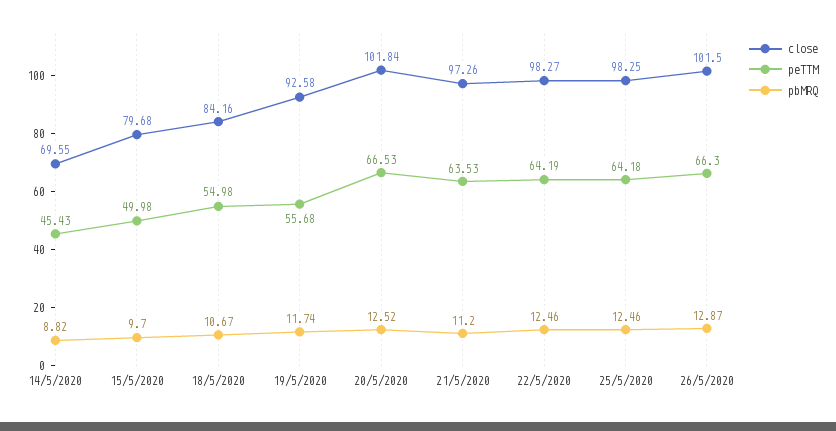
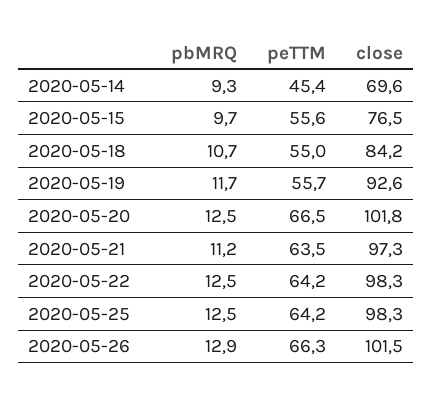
pbMRQ, 14/5/2020: 8.82 -> 9.3
close, 15/5/2020: 79.68 -> 76.5
peTTM, 15/5/2020: 49.98 -> 55.6

